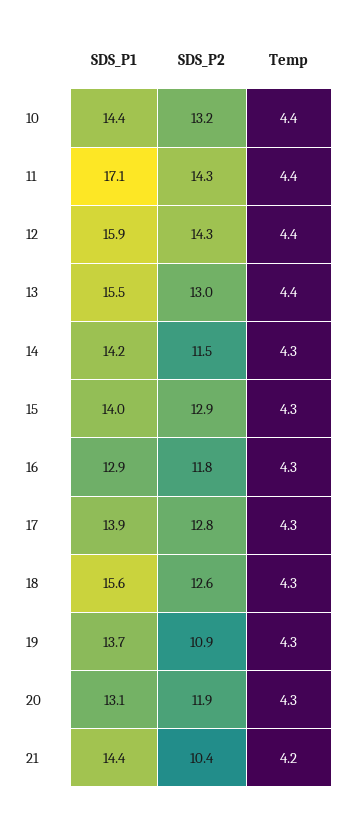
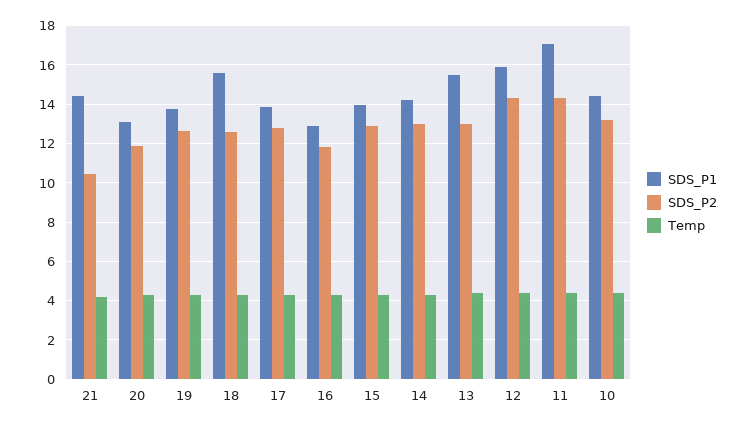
SDS_P2, 14: 11.5 -> 13
SDS_P2, 19: 10.9 -> 12.5

